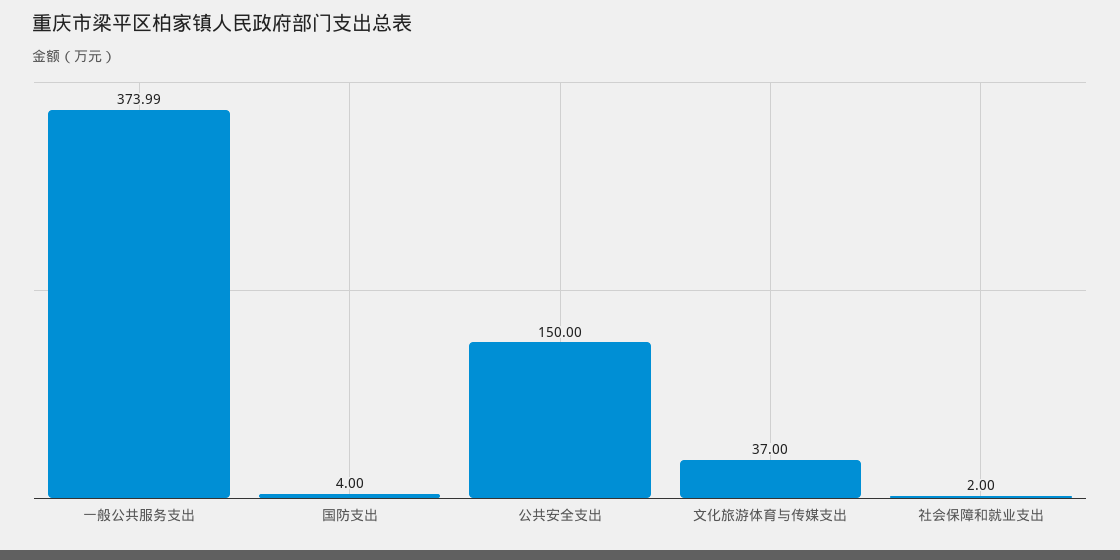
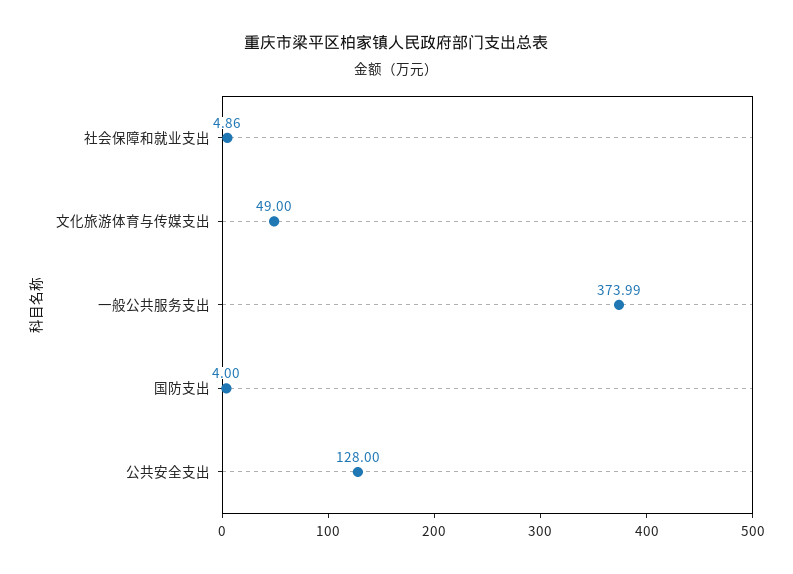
公共安全支出: 150 -> 128
文化旅游体育与传媒支出: 37 -> 49
社会保障和就业支出: 2 -> 4.86

